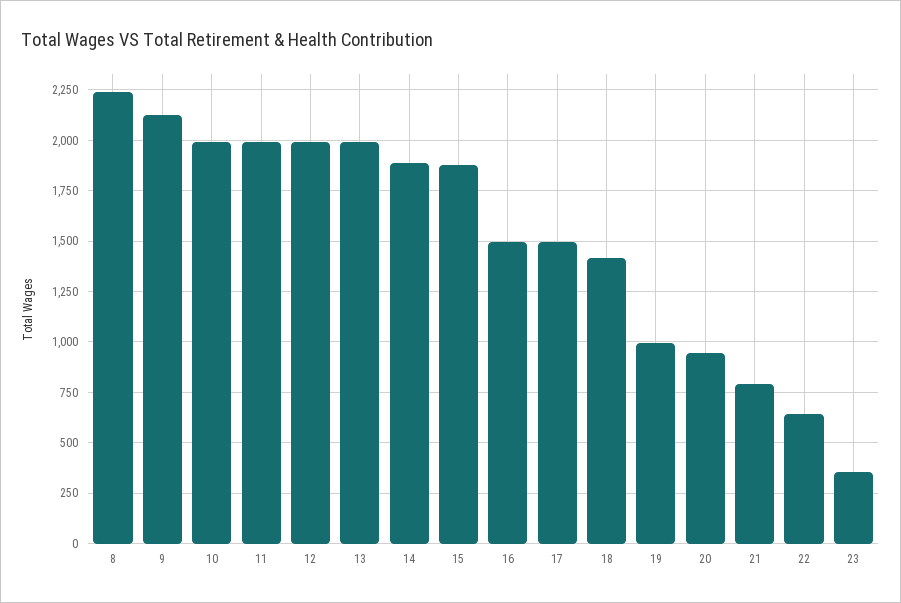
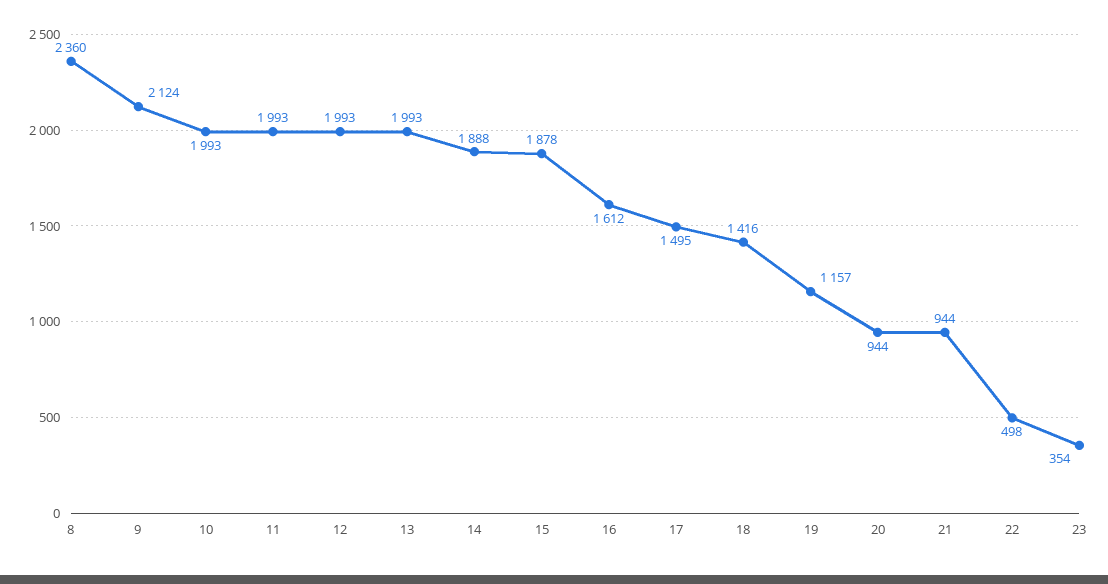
8: 2250 -> 2360
16: 1500 -> 1612
19: 1000 -> 1157
21: 800 -> 944
22: 650 -> 498

